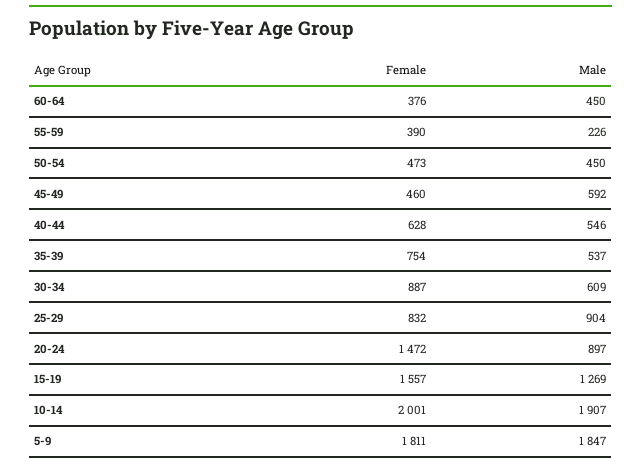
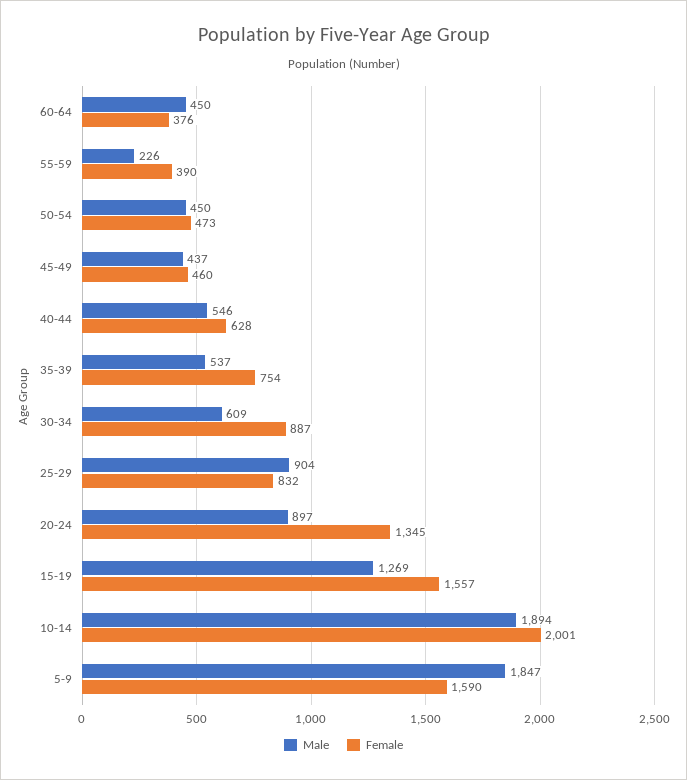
Male, 45-49: 592 -> 437
Female, 20-24: 1472 -> 1345
Male, 10-14: 1907 -> 1894
Female, 5-9: 1811 -> 1590

